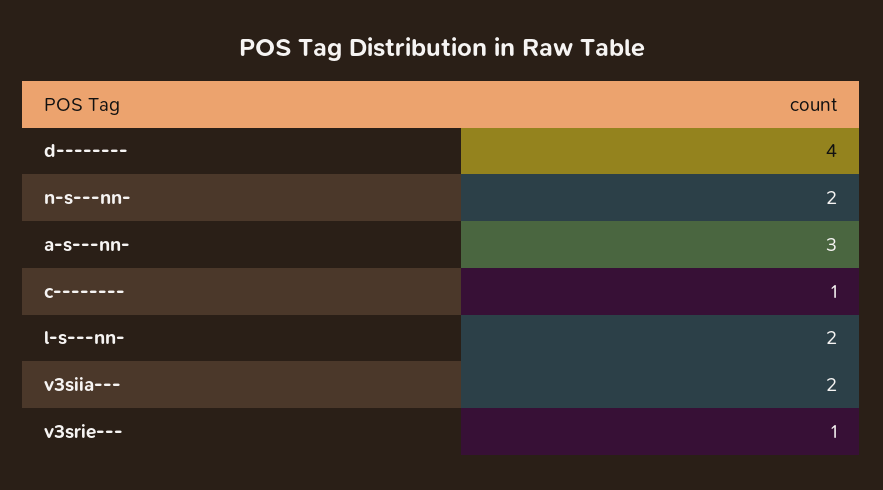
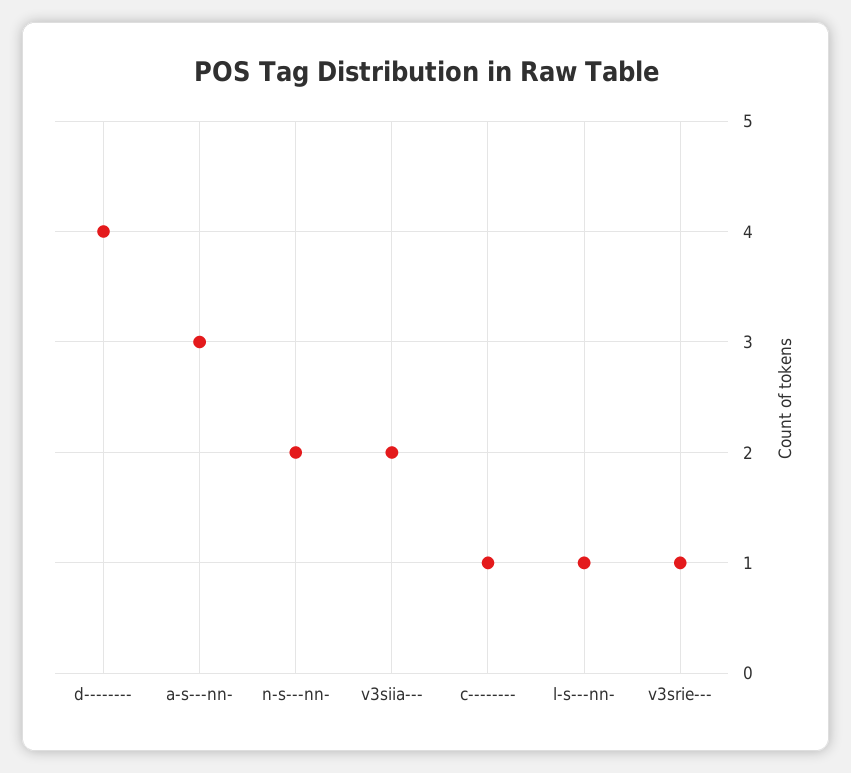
l-s---nn-: 2 -> 1

